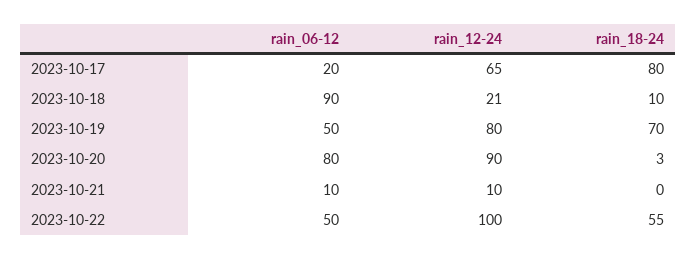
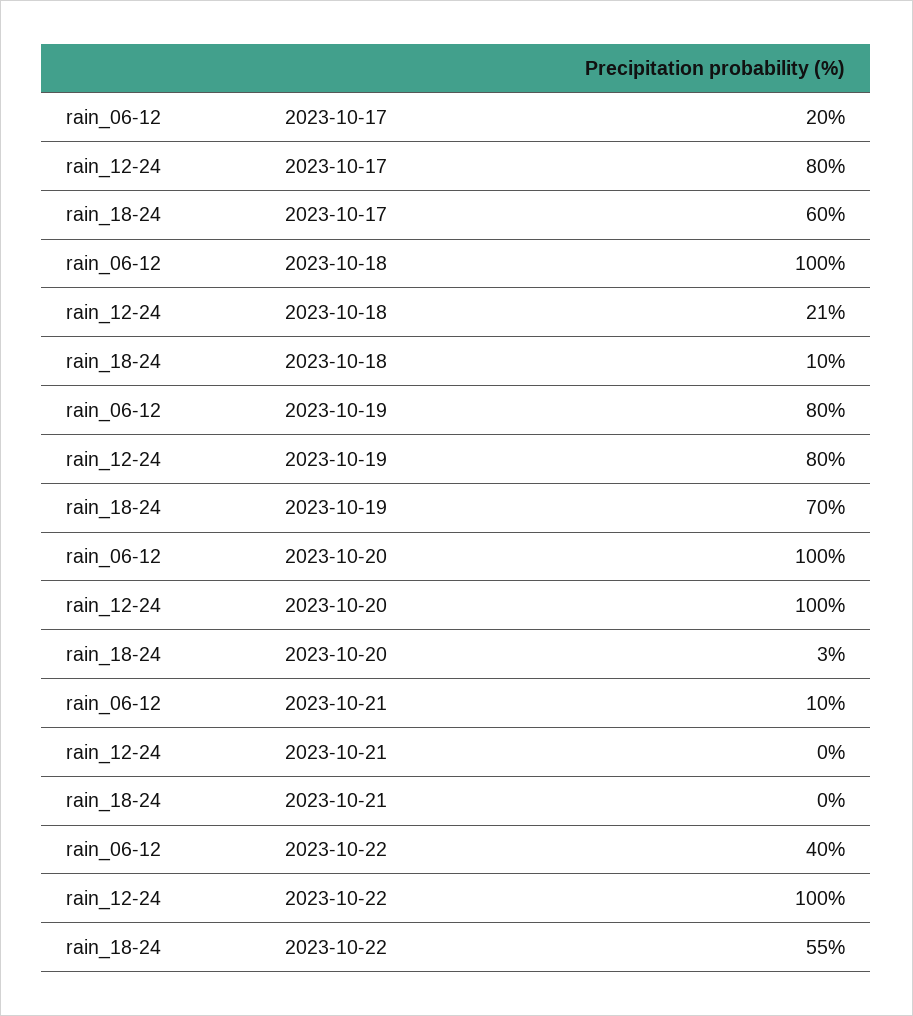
rain_12-24, 2023-10-17: 65 -> 80
rain_18-24, 2023-10-17: 80 -> 60
rain_06-12, 2023-10-18: 90 -> 100
rain_06-12, 2023-10-19: 50 -> 80
rain_06-12, 2023-10-20: 80 -> 100
rain_12-24, 2023-10-20: 90 -> 100
rain_12-24, 2023-10-21: 10 -> 0
rain_06-12, 2023-10-22: 50 -> 40

